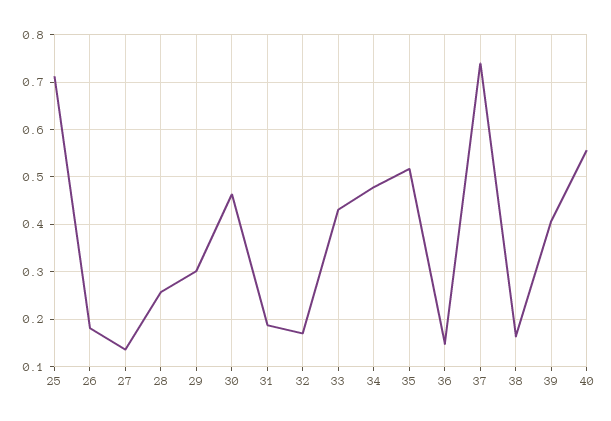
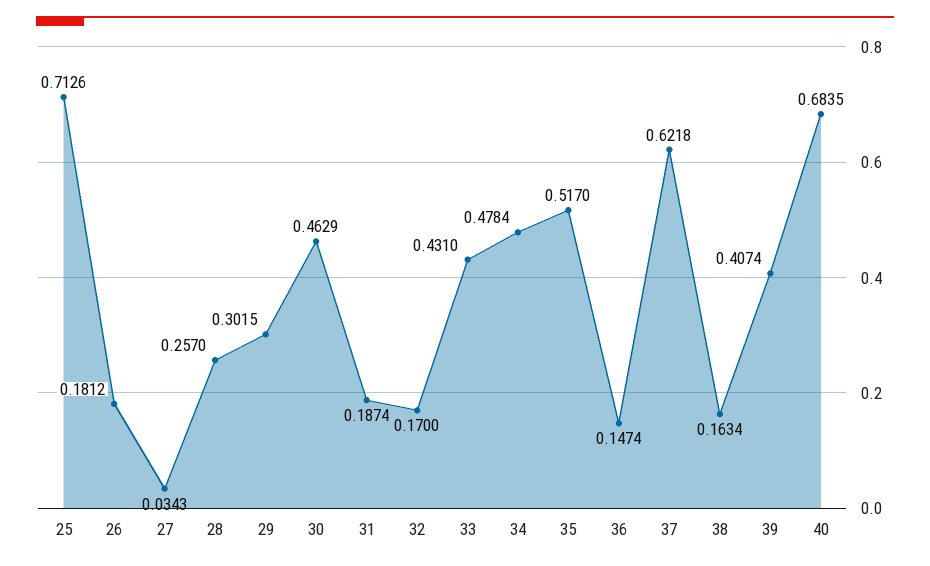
27: 0.14 -> 0.0343
37: 0.74 -> 0.6218
40: 0.56 -> 0.6835

